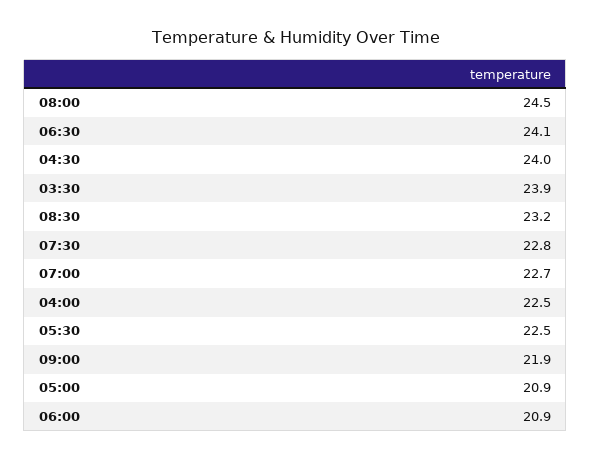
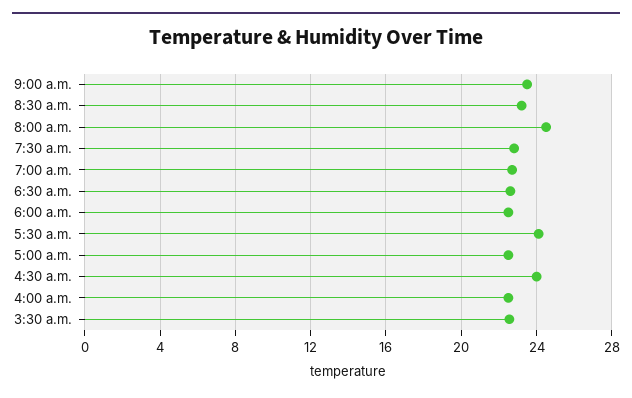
06:30: 24.1 -> 22.5
03:30: 23.9 -> 22.5
05:30: 22.5 -> 24
09:00: 21.9 -> 23.5
05:00: 20.9 -> 22.5
06:00: 20.9 -> 22.5

